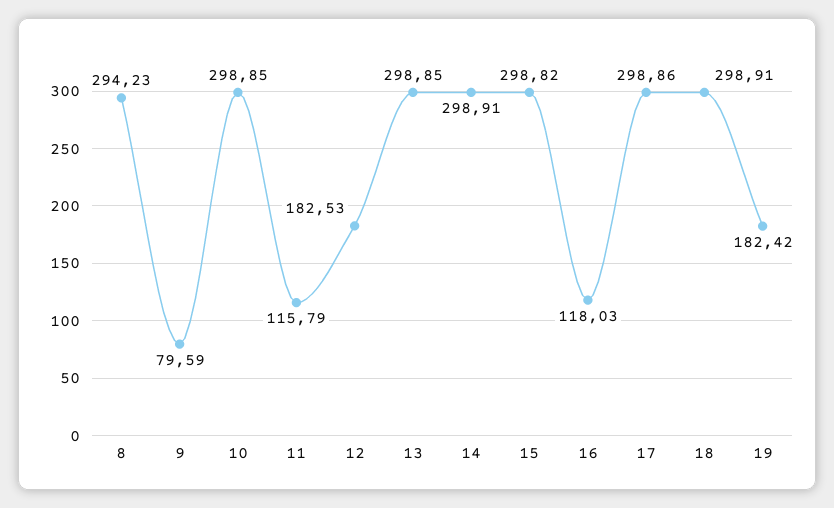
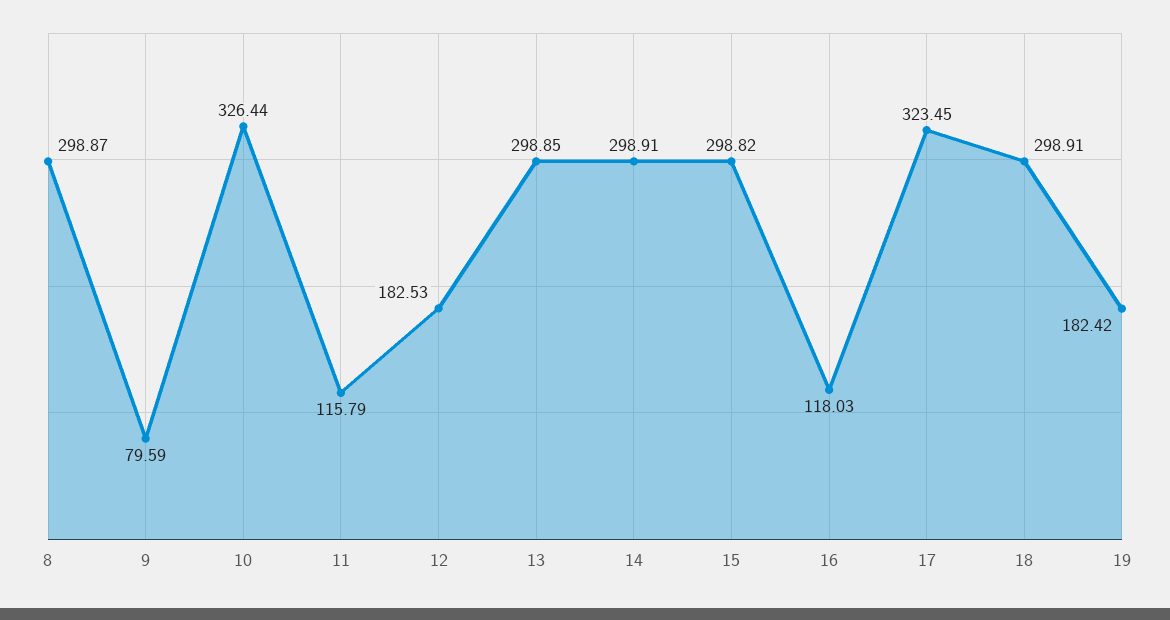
8: 294.23 -> 298.87
10: 298.85 -> 326.44
17: 298.86 -> 323.45

